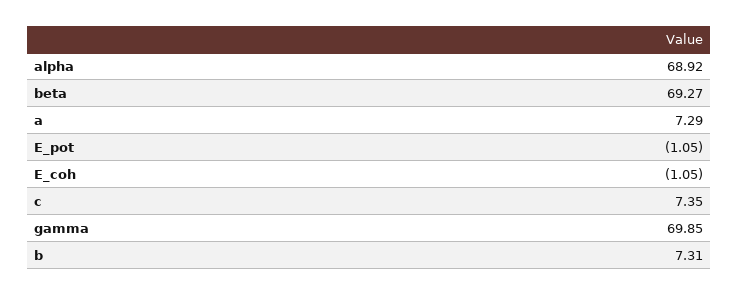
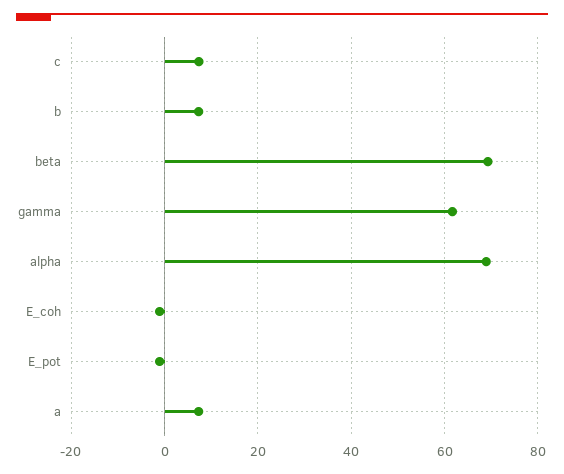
gamma: 69.85 -> 62

